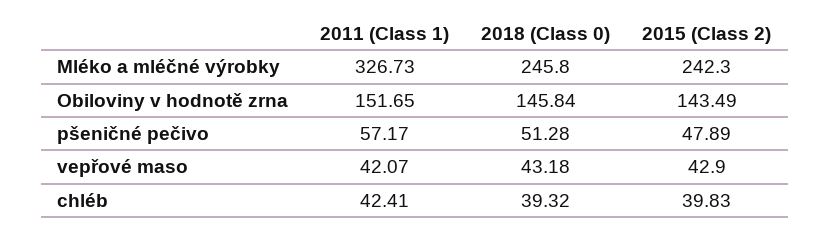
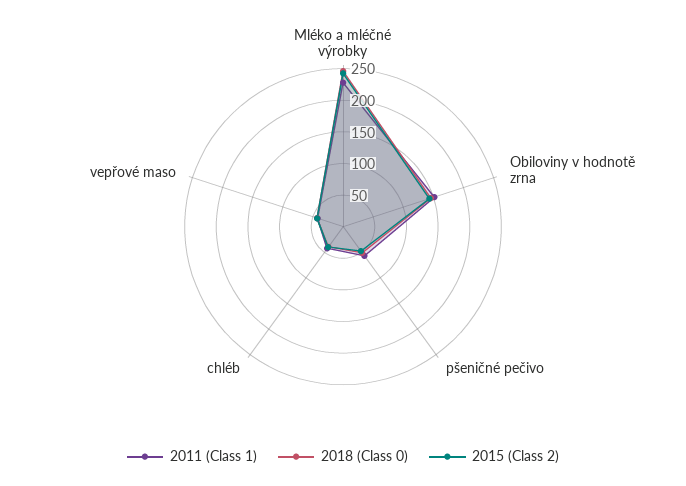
2011 (Class 1), Mléko a mléčné výrobky: 326.73 -> 225

